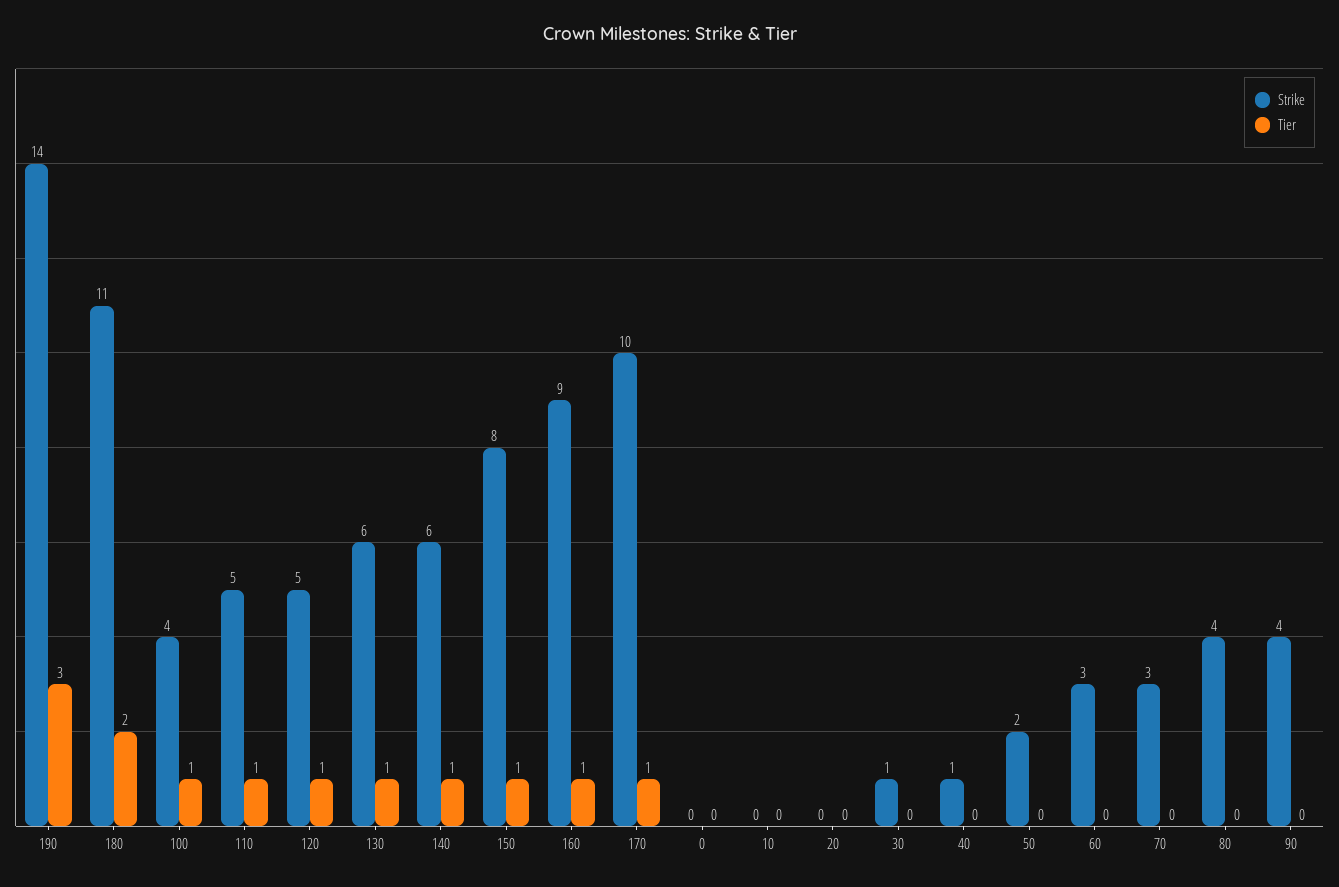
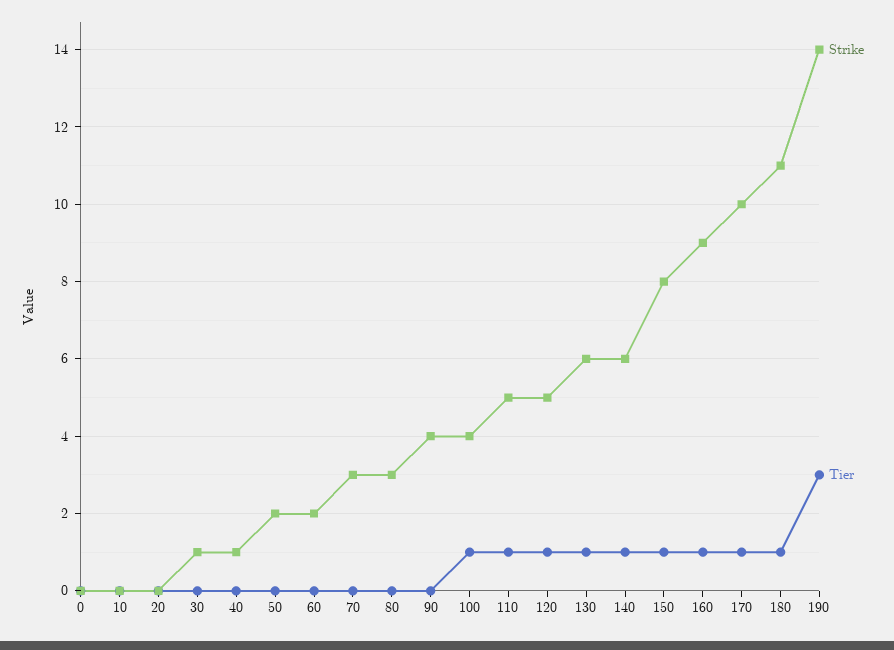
Tier, 180: 2 -> 1
Strike, 60: 3 -> 2
Strike, 80: 4 -> 3

